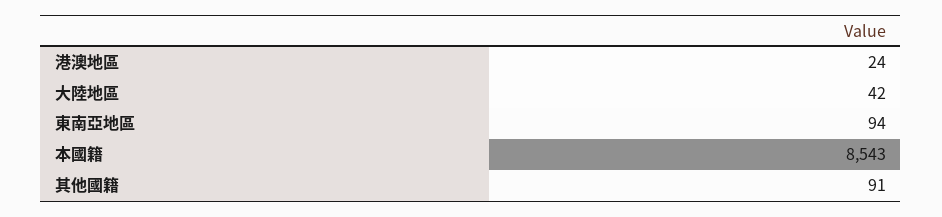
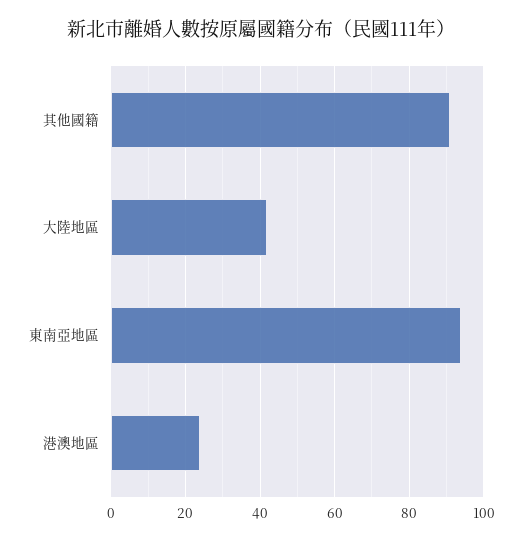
本國籍: 8543 -> none

